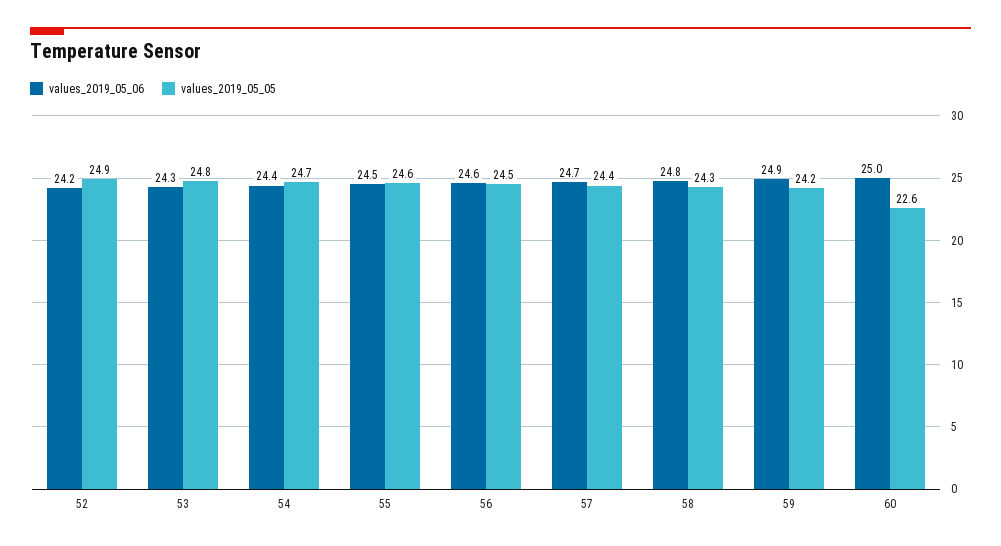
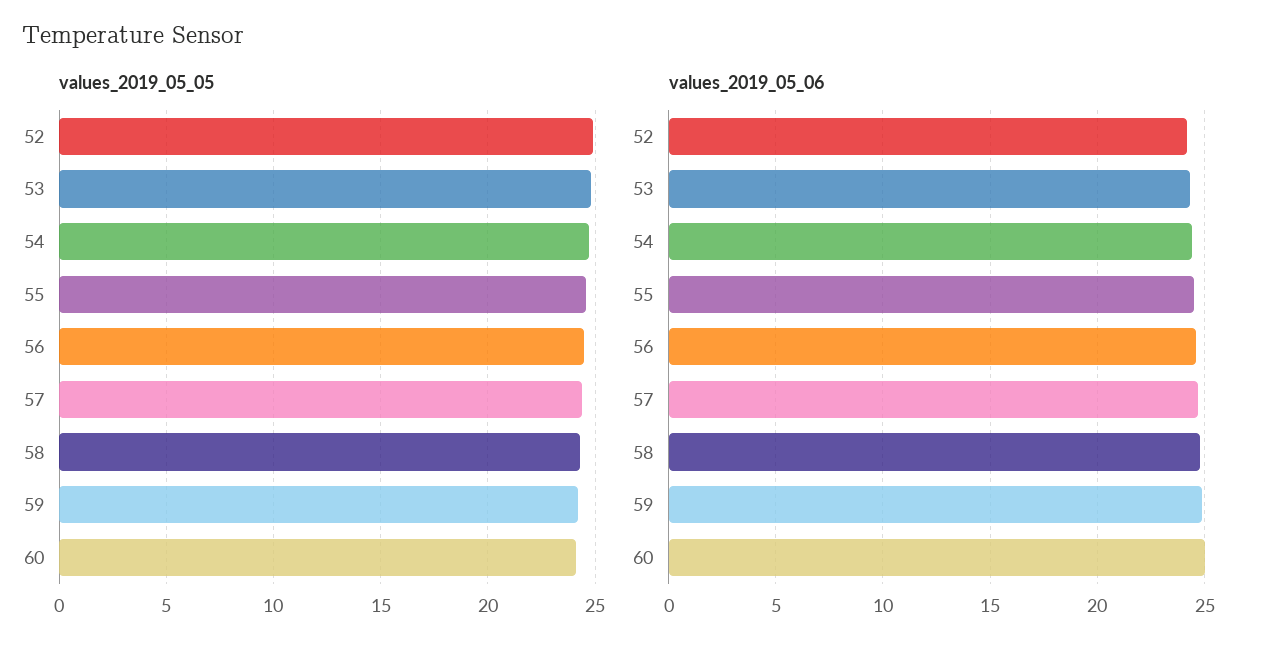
values_2019_05_05, 60: 22.6 -> 24

